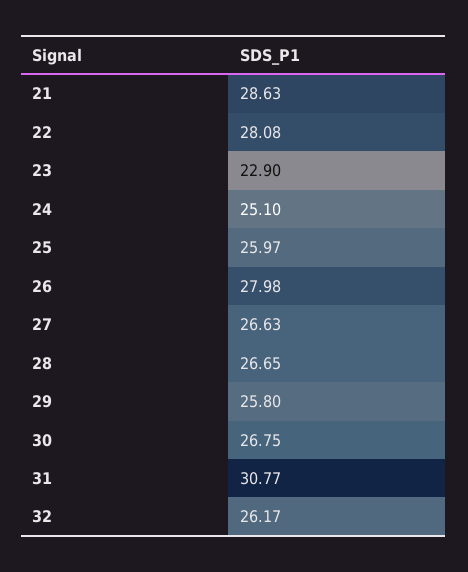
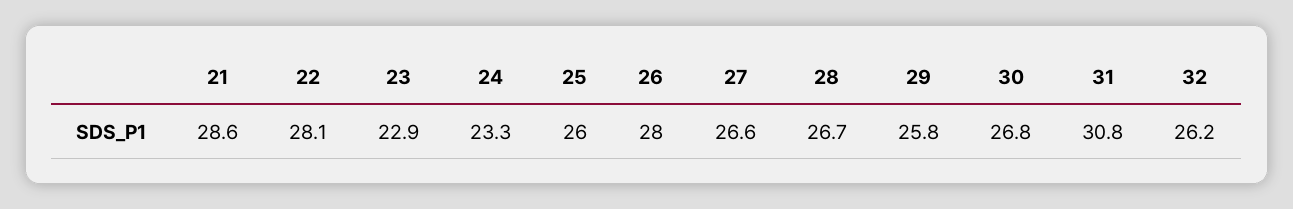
24: 25.1 -> 23.3

